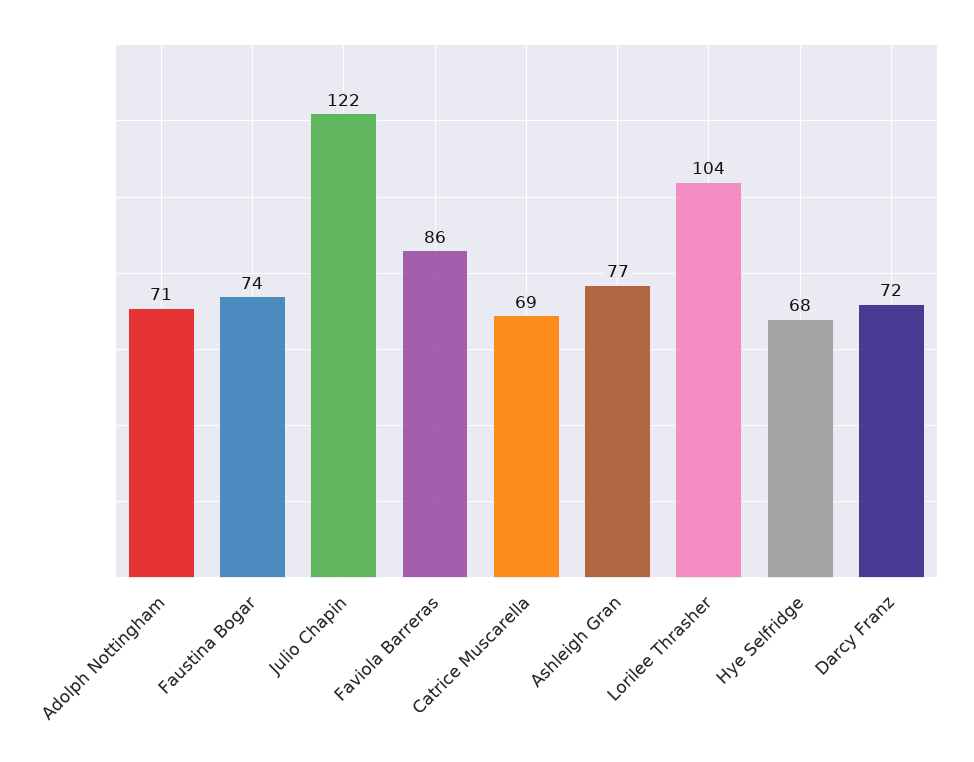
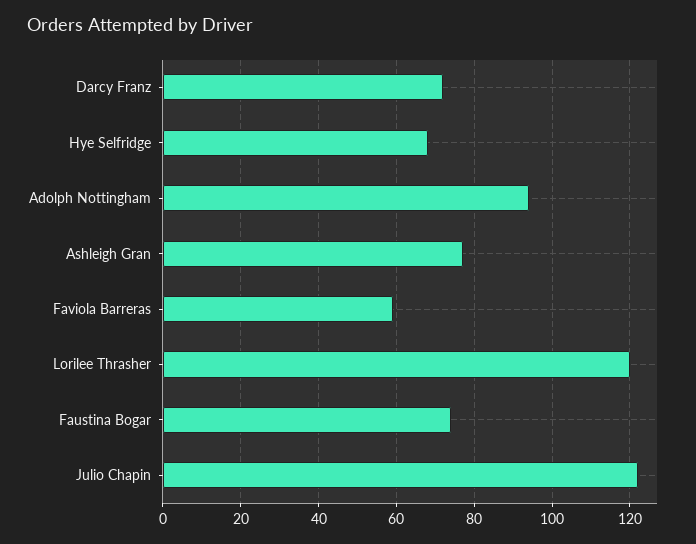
Adolph Nottingham: 71 -> 95
Faviola Barreras: 86 -> 60
Catrice Muscarella: 69 -> none
Lorilee Thrasher: 104 -> 120

